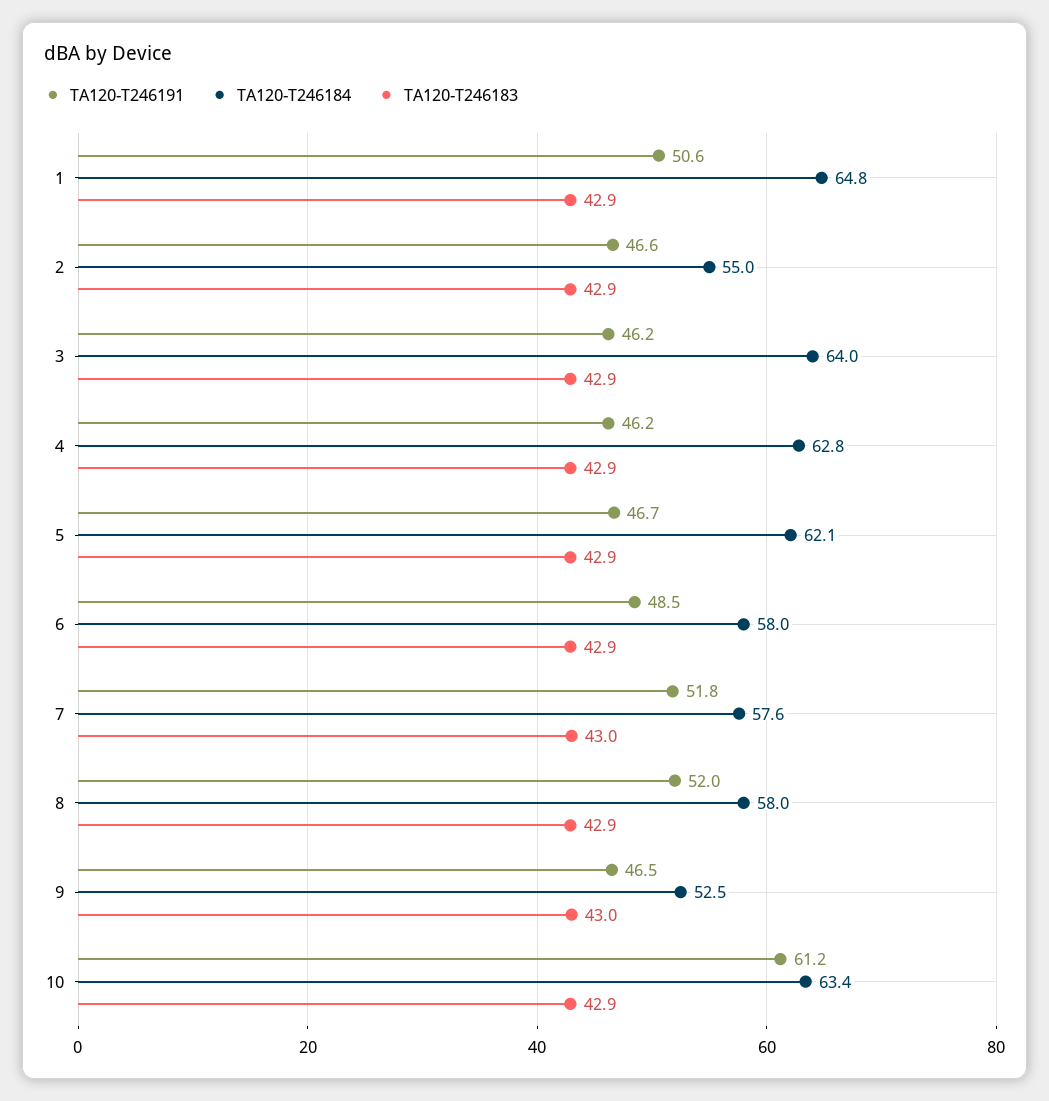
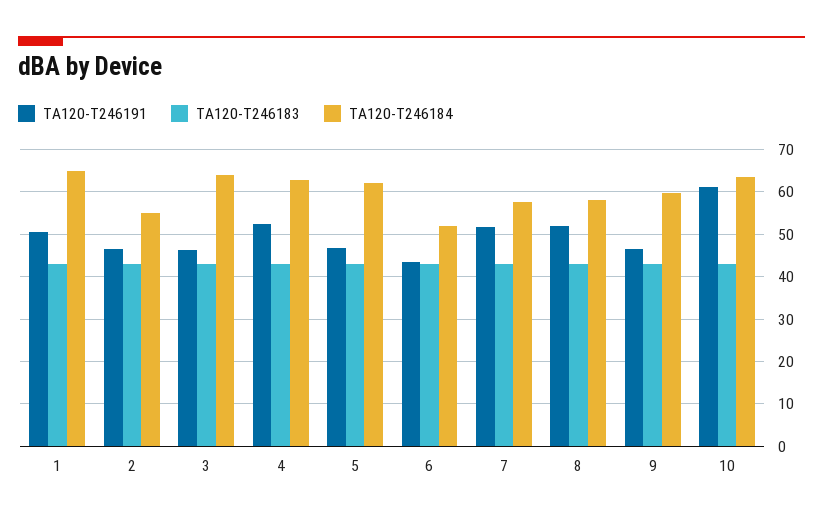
TA120-T246191, 4: 46.2 -> 52
TA120-T246191, 6: 48.5 -> 44
TA120-T246184, 6: 58 -> 52
TA120-T246184, 9: 52.5 -> 60

